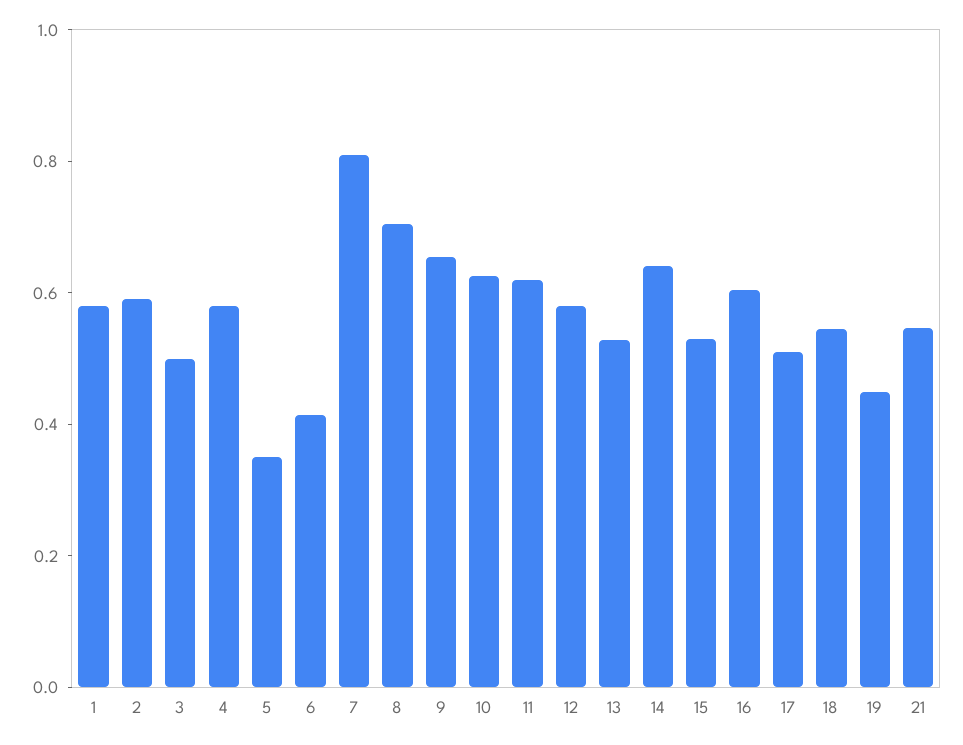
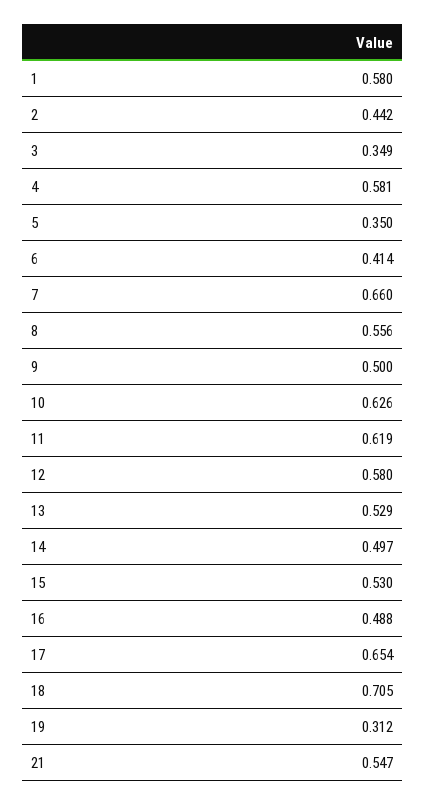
2: 0.6 -> 0.442
3: 0.5 -> 0.349
7: 0.8 -> 0.66
8: 0.7 -> 0.556
9: 0.65 -> 0.5
14: 0.65 -> 0.497
16: 0.6 -> 0.488
17: 0.5 -> 0.654
18: 0.55 -> 0.705
19: 0.45 -> 0.312

